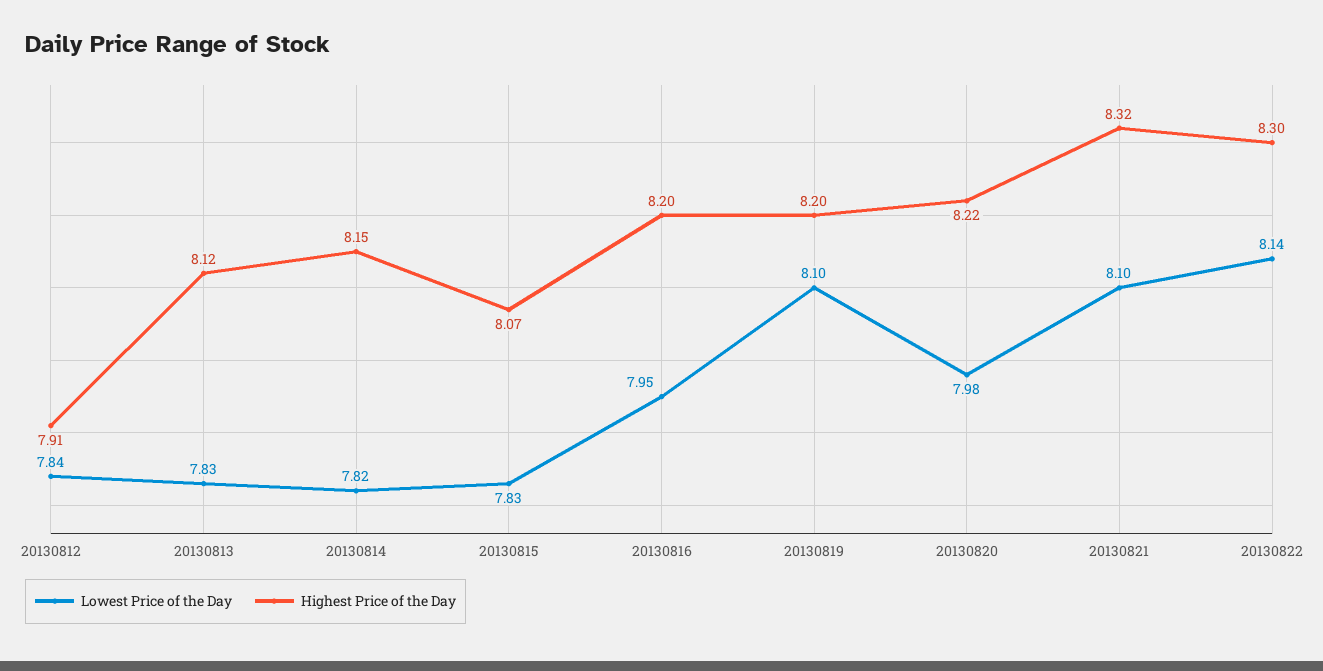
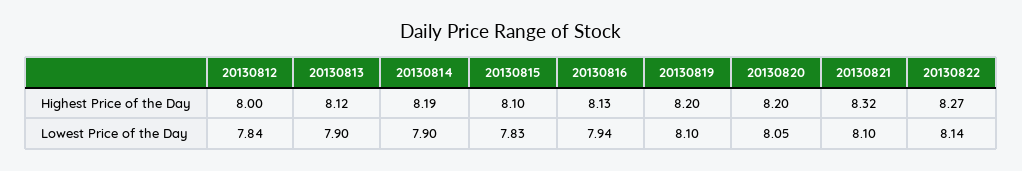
Highest Price of the Day, 20130812: 7.91 -> 8
Lowest Price of the Day, 20130813: 7.83 -> 7.9
Lowest Price of the Day, 20130814: 7.82 -> 7.9
Highest Price of the Day, 20130814: 8.15 -> 8.19
Highest Price of the Day, 20130815: 8.07 -> 8.1
Lowest Price of the Day, 20130816: 7.95 -> 7.94
Highest Price of the Day, 20130816: 8.2 -> 8.13
Lowest Price of the Day, 20130820: 7.98 -> 8.05
Highest Price of the Day, 20130820: 8.22 -> 8.2
Highest Price of the Day, 20130822: 8.3 -> 8.27

